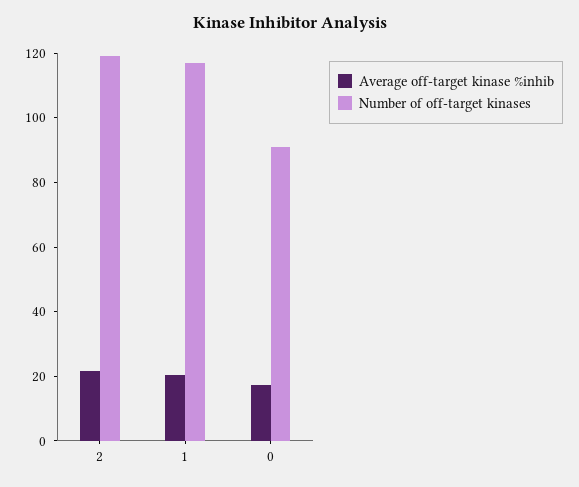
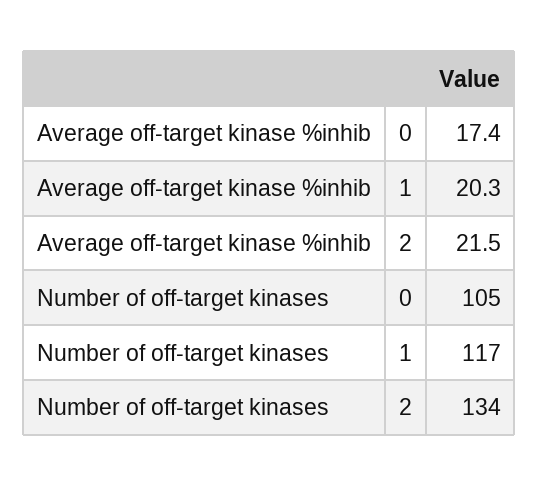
Number of off-target kinases, 2: 120 -> 134
Number of off-target kinases, 0: 90 -> 105

